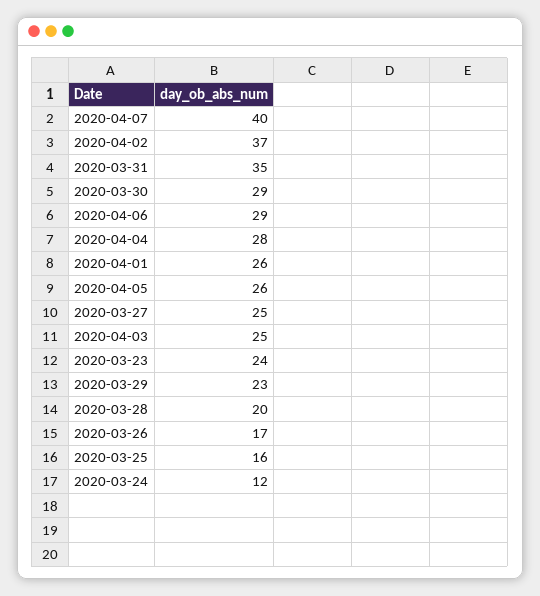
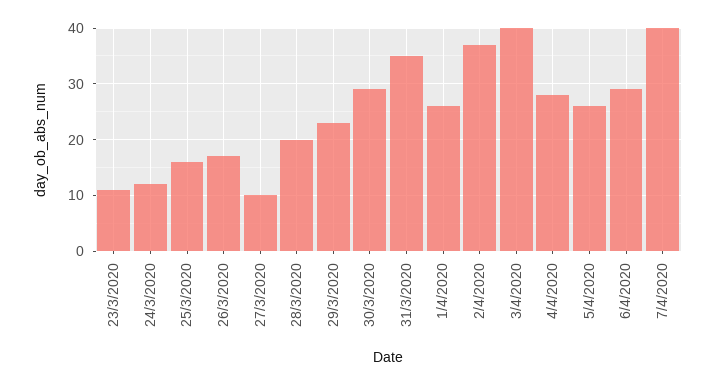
2020-03-27: 25 -> 10
2020-04-03: 25 -> 40
2020-03-23: 24 -> 10

